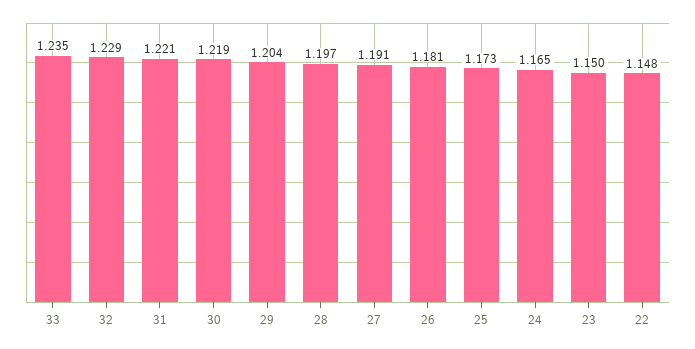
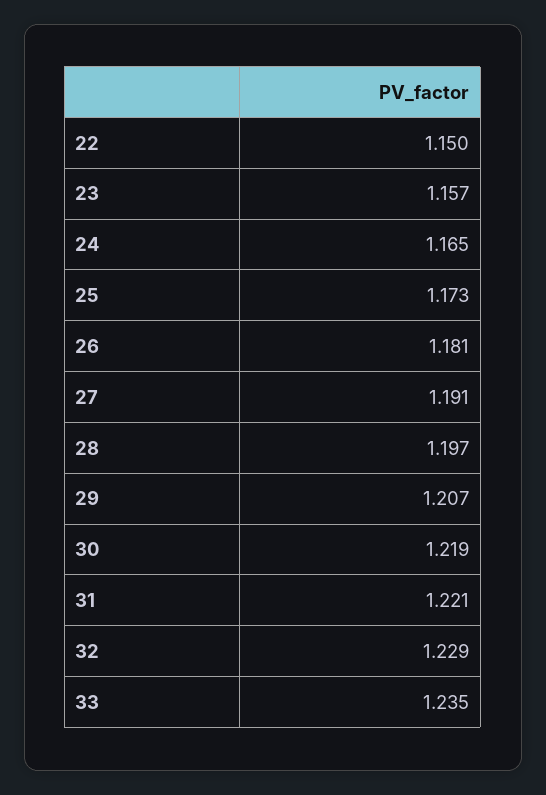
29: 1.204 -> 1.207
23: 1.15 -> 1.157
22: 1.148 -> 1.15

